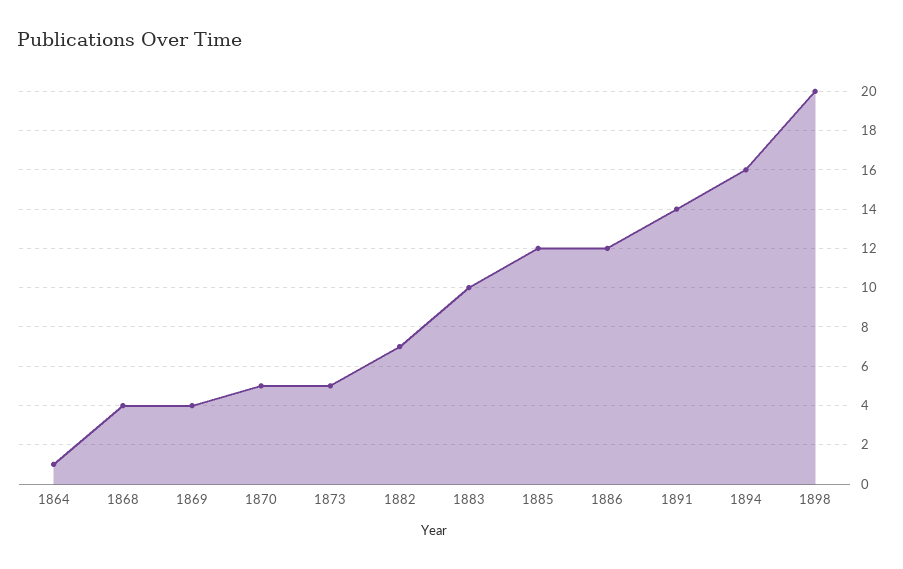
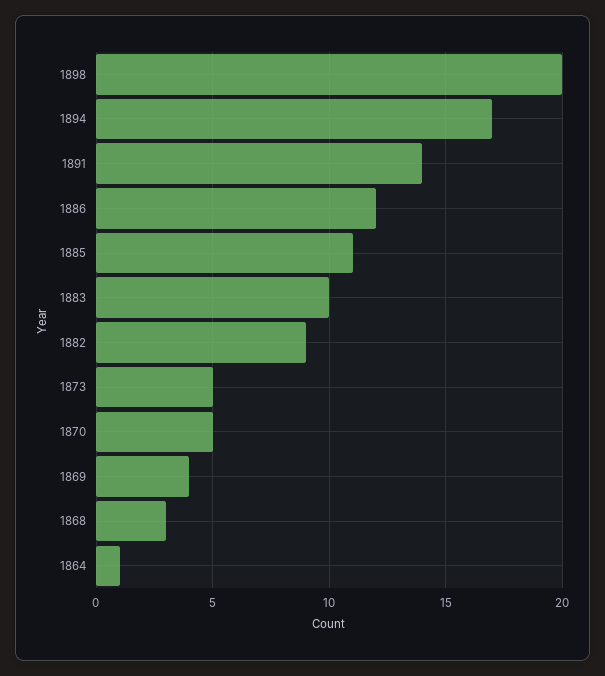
1868: 4 -> 3
1882: 7 -> 9
1885: 12 -> 11
1894: 16 -> 17

